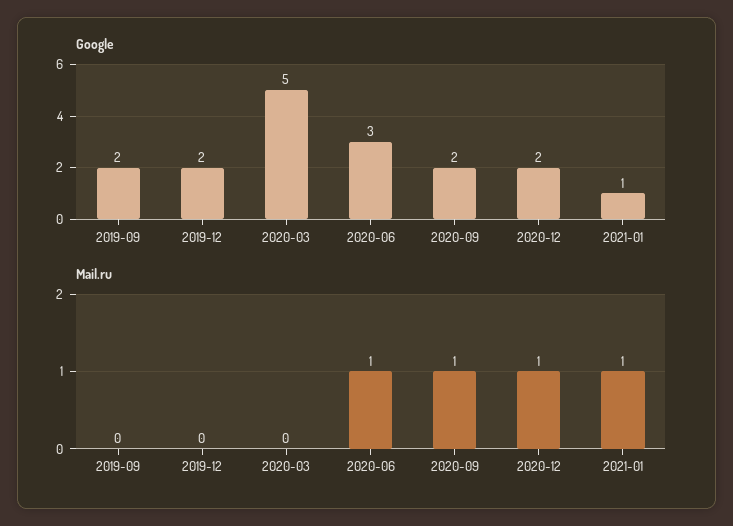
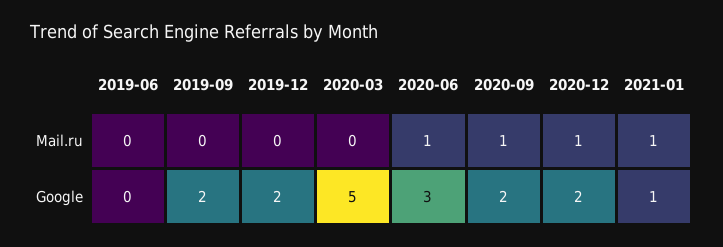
Mail.ru, 2019-06: none -> 0
Google, 2019-06: none -> 0

